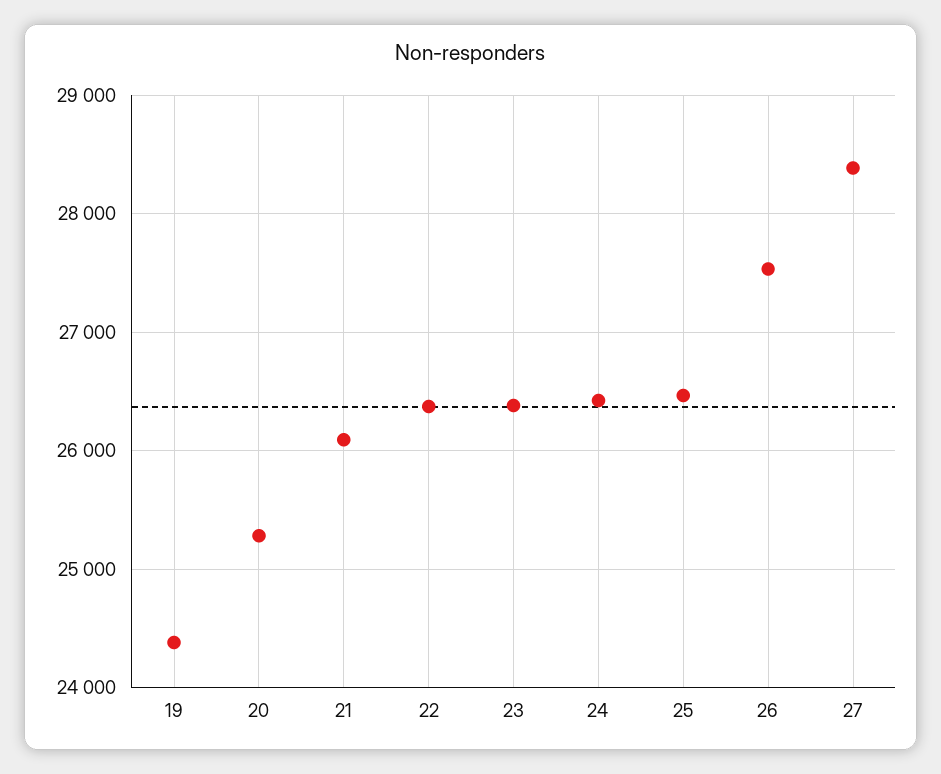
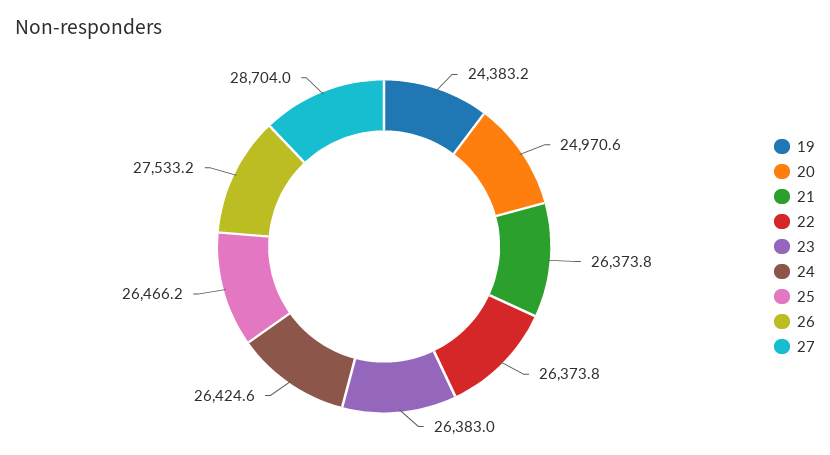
20: 25300 -> 24970.6
21: 26100 -> 26373.8
27: 28400 -> 28704

